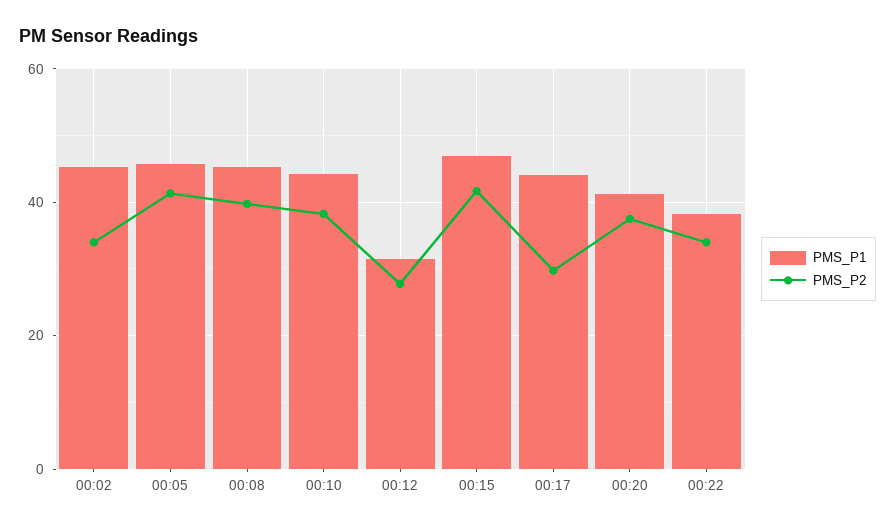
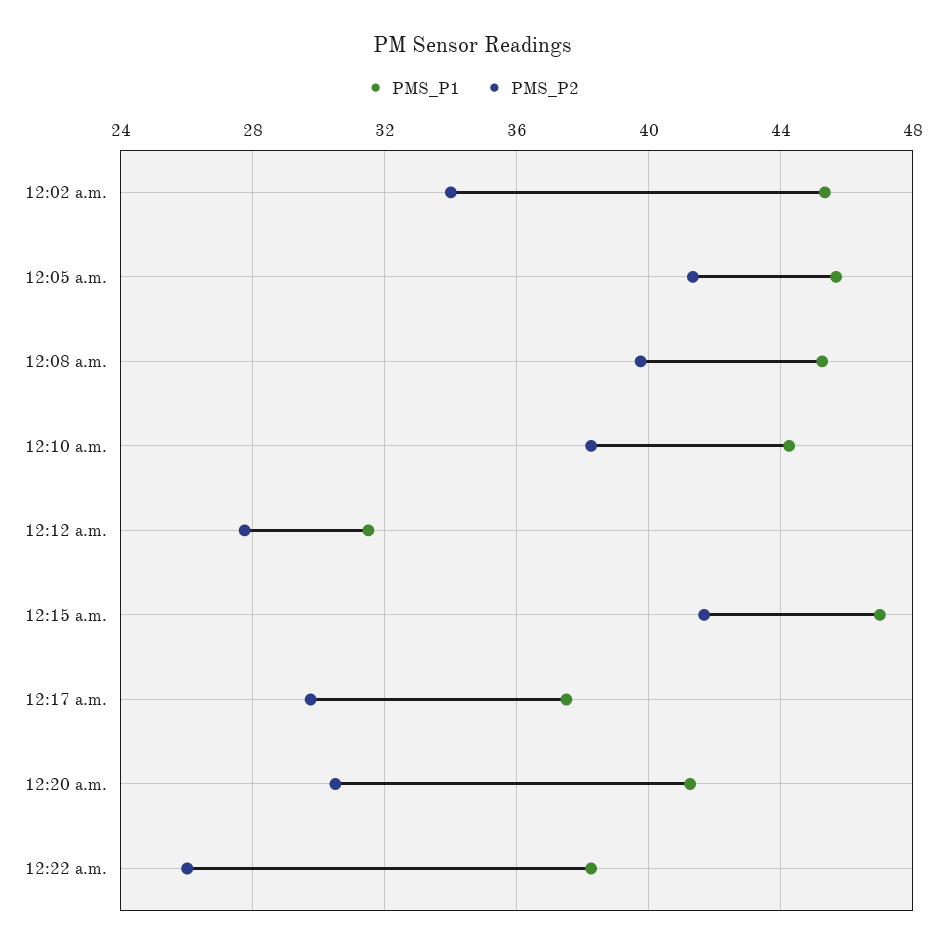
PMS_P1, 00:17: 44 -> 37.5
PMS_P2, 00:20: 38 -> 30.5
PMS_P2, 00:22: 34 -> 26

